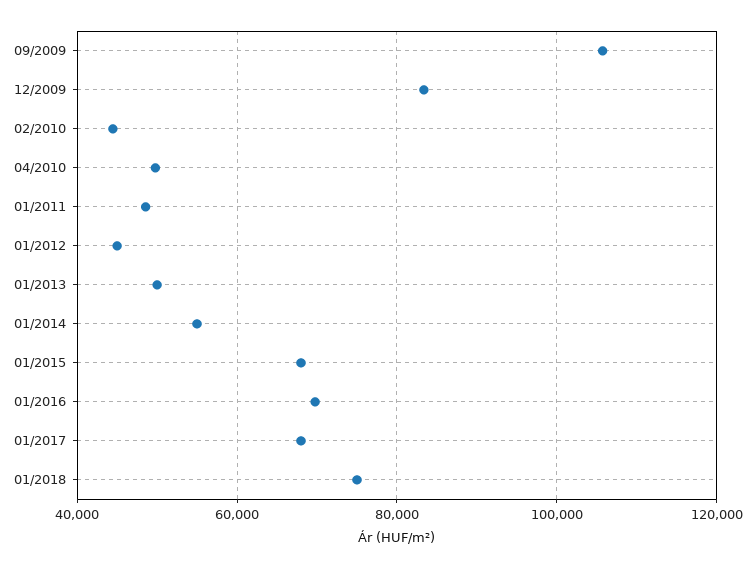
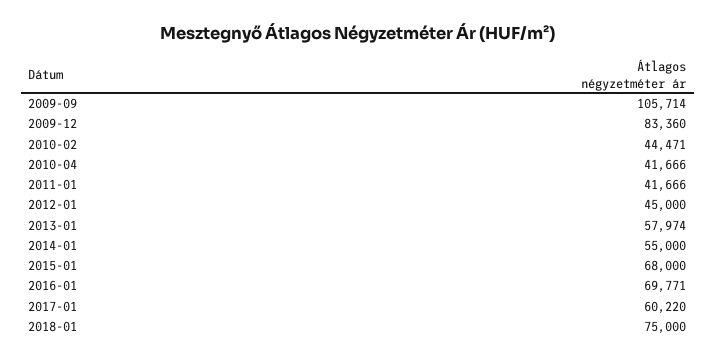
04/2010: 50000 -> 41666
01/2011: 48000 -> 41666
01/2013: 50000 -> 57974
01/2017: 68000 -> 60220

